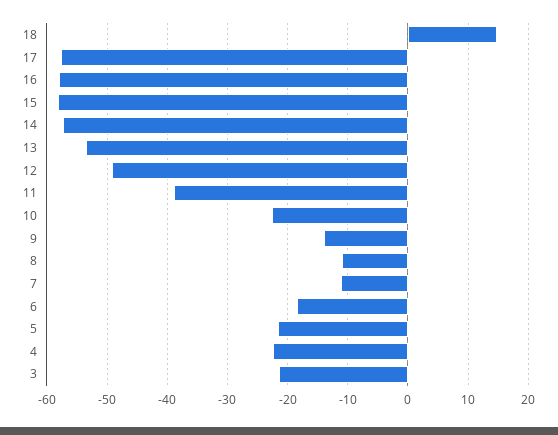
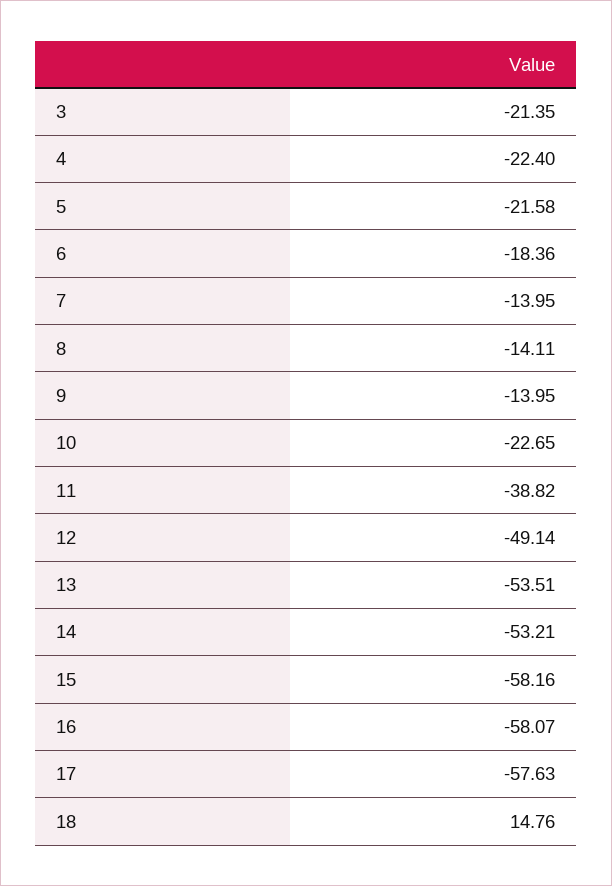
14: -57 -> -53.21
8: -11 -> -14.11
7: -11 -> -13.95

